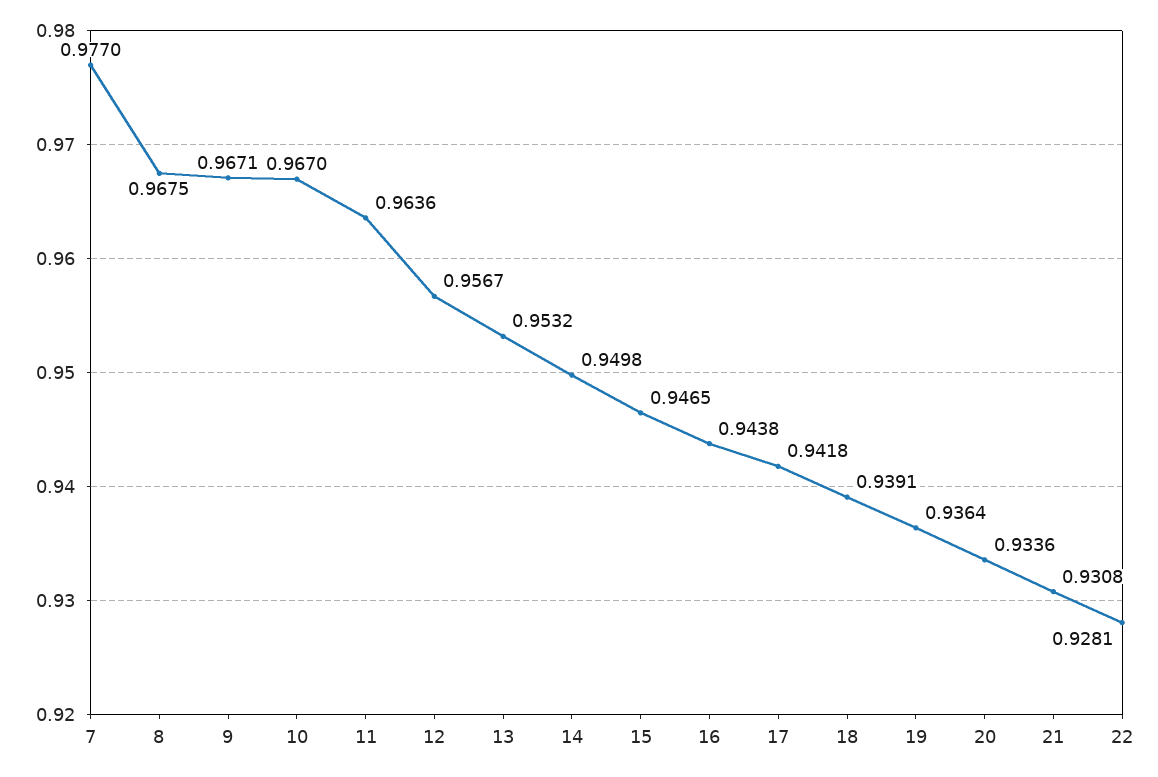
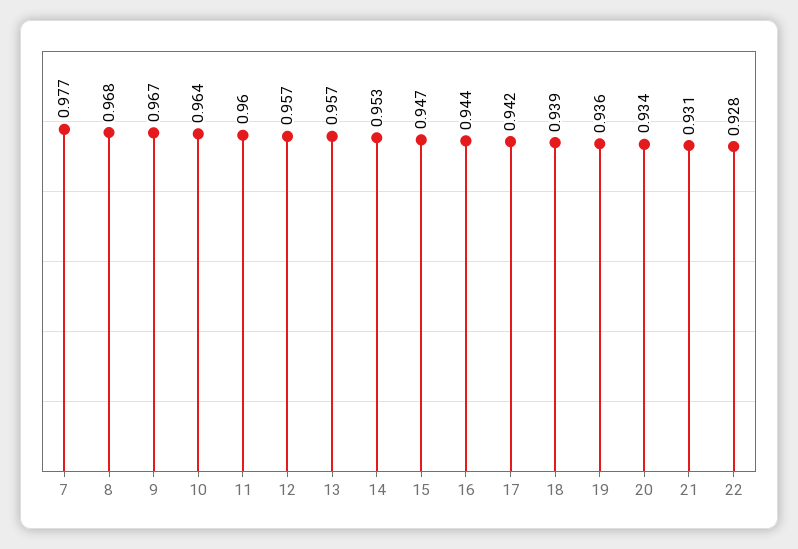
10: 0.967 -> 0.964
11: 0.9636 -> 0.96
13: 0.9532 -> 0.957
14: 0.9498 -> 0.953

